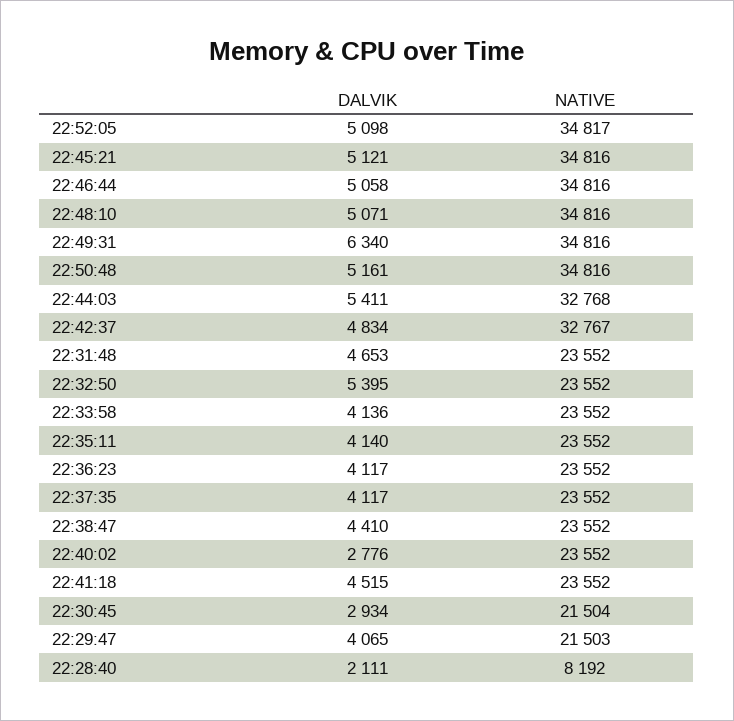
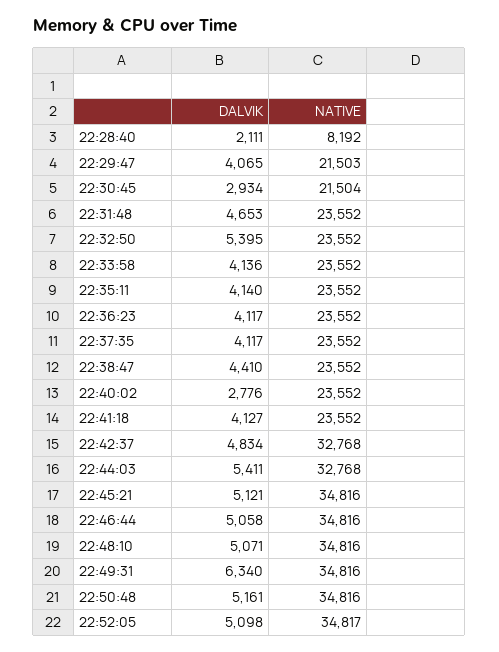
NATIVE, 22:42:37: 32767 -> 32768
DALVIK, 22:41:18: 4515 -> 4127

